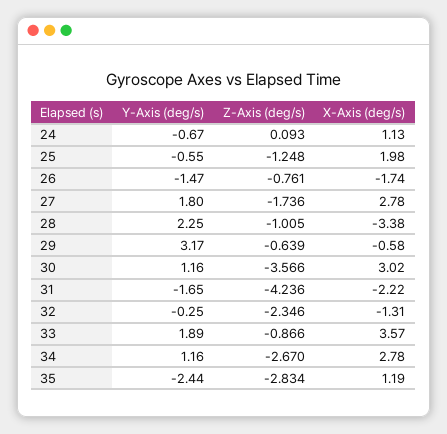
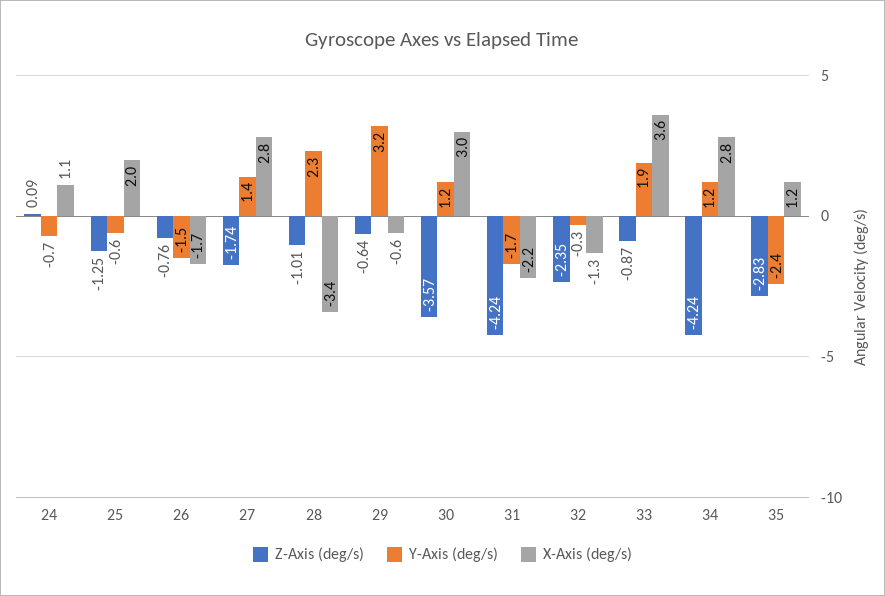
Y-Axis (deg/s), 27: 1.8 -> 1.4
Z-Axis (deg/s), 34: -2.67 -> -4.24

